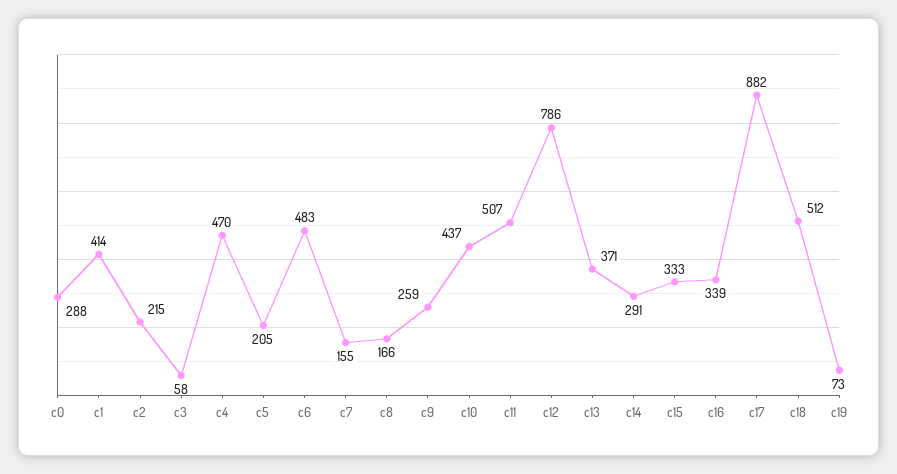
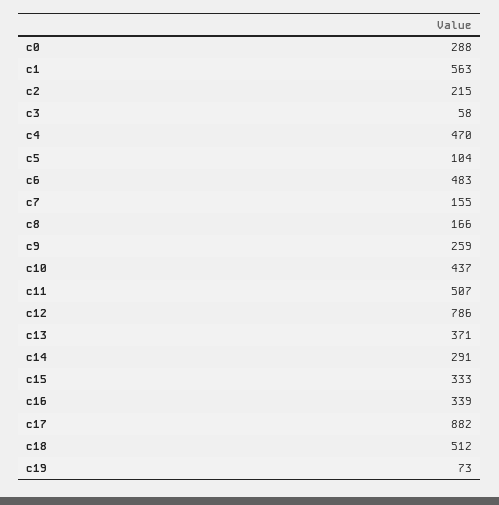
c1: 414 -> 563
c5: 205 -> 104

